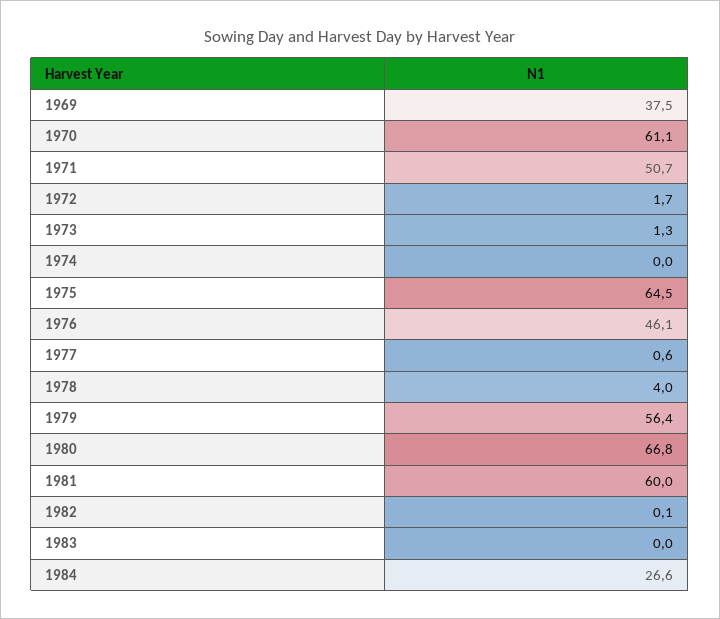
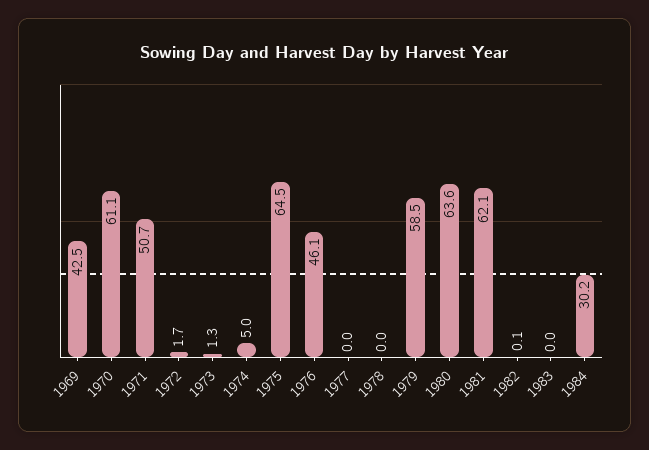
1969: 37.5 -> 42.5
1974: 0 -> 5
1977: 0.6 -> 0
1978: 4 -> 0
1979: 56.4 -> 58.5
1980: 66.8 -> 63.6
1981: 60 -> 62.1
1984: 26.6 -> 30.2

